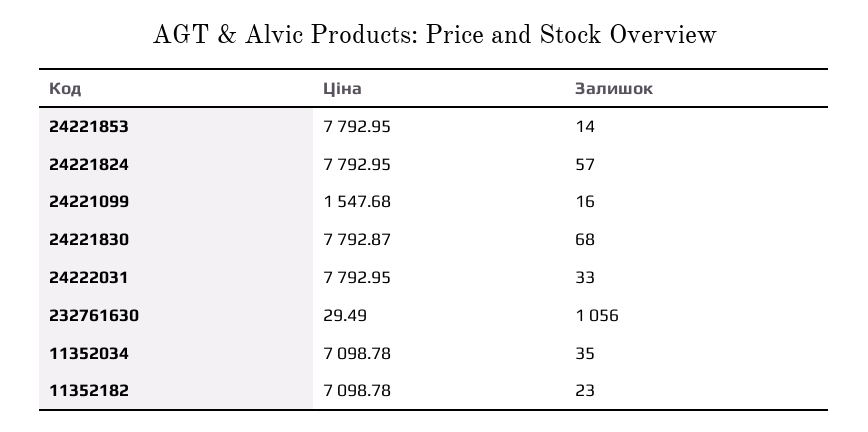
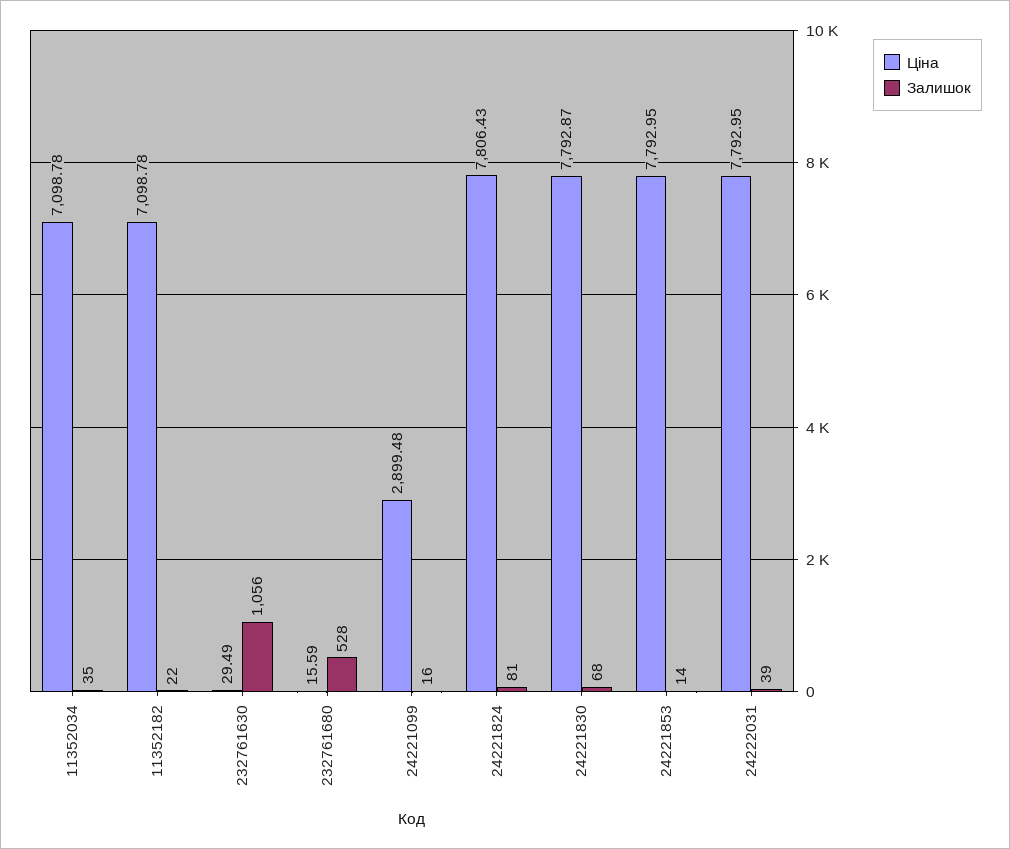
Ціна, 24221824: 7792.95 -> 7806.43
Залишок, 24221824: 57 -> 81
Ціна, 24221099: 1547.68 -> 2899.48
Залишок, 24222031: 33 -> 39
Залишок, 11352182: 23 -> 22
Ціна, 232761680: none -> 15.59
Залишок, 232761680: none -> 528

